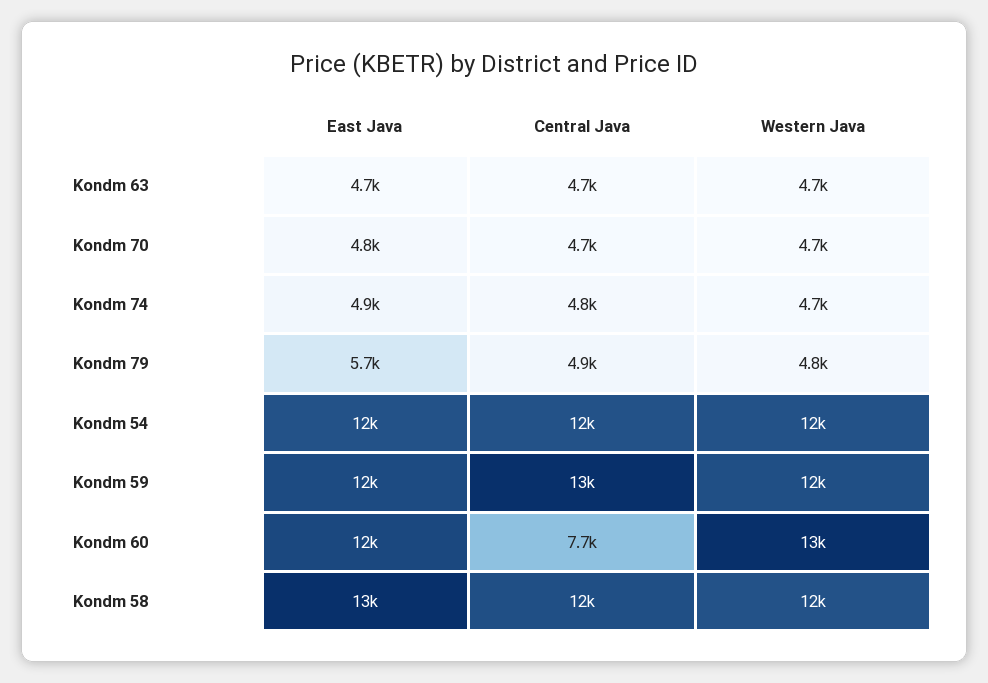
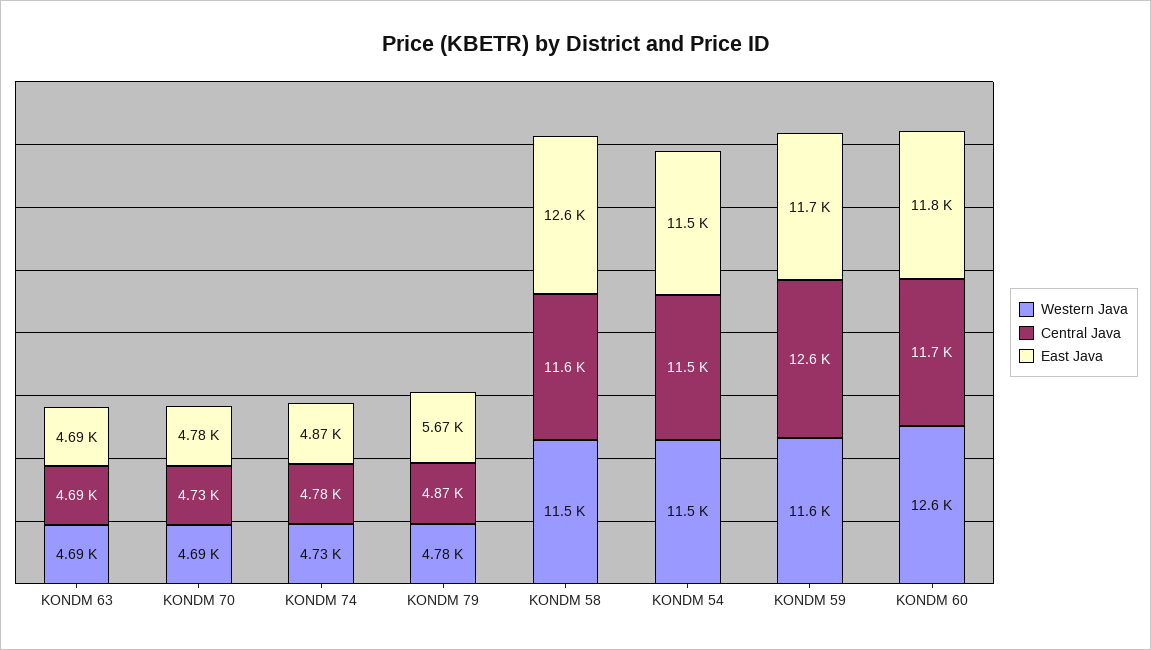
Central Java, Kondm 60: 7700 -> 11700

